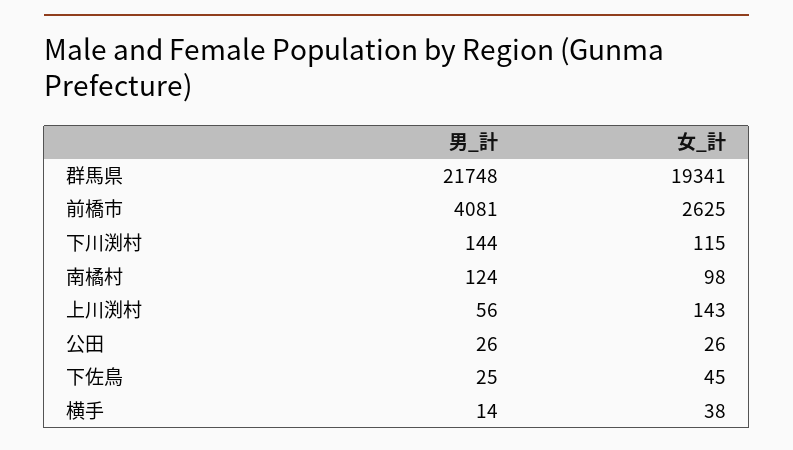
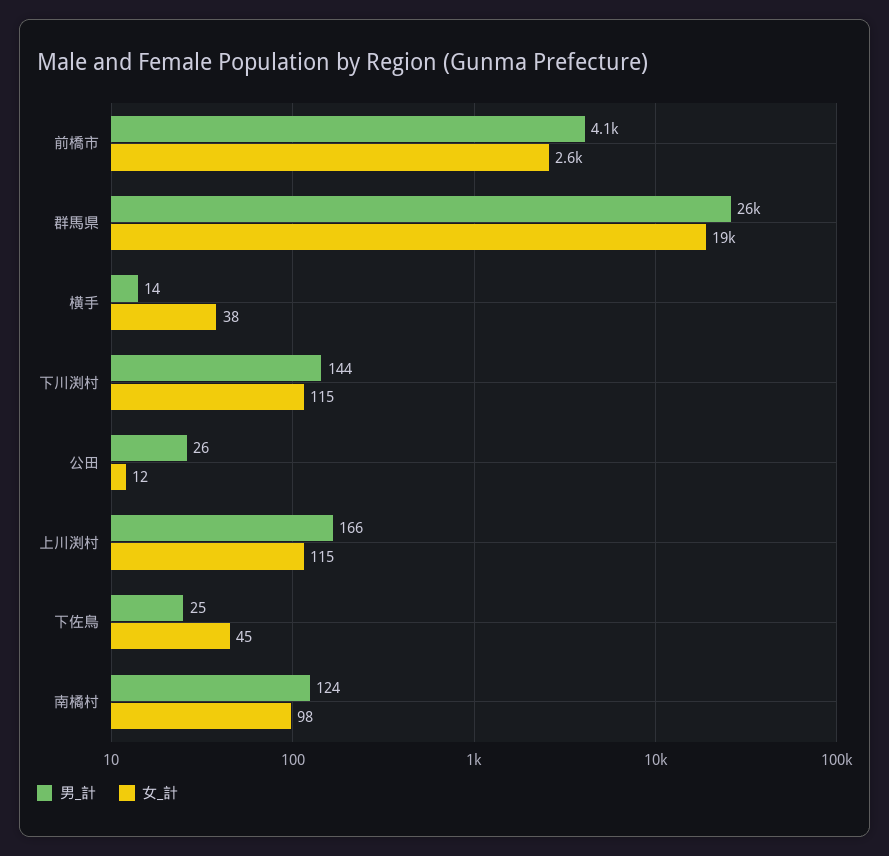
男_計, 群馬県: 21748 -> 26000
男_計, 上川渕村: 56 -> 166
女_計, 上川渕村: 143 -> 115
女_計, 公田: 26 -> 12

